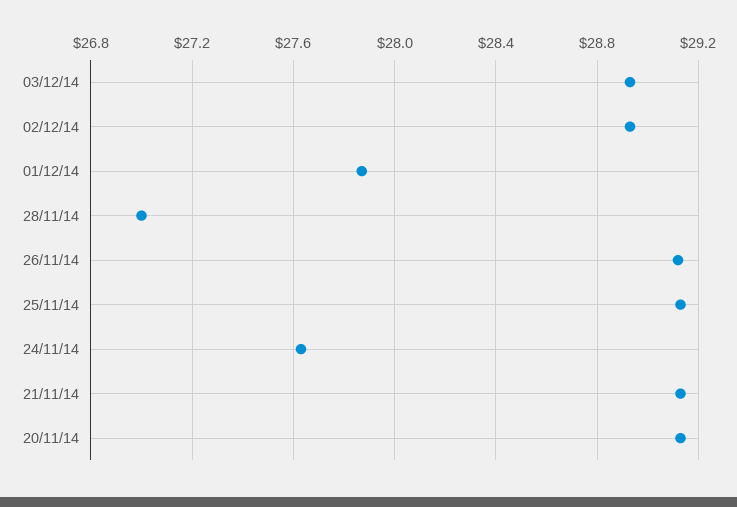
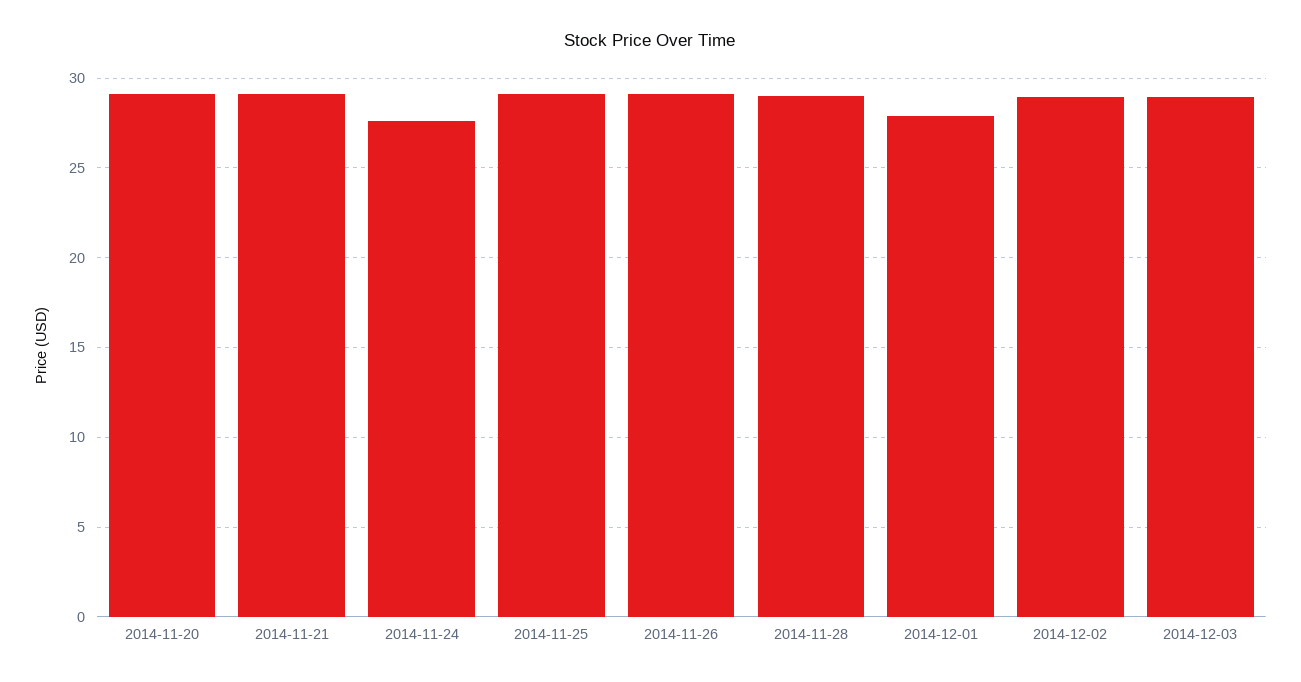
28/11/14: 27 -> 29

